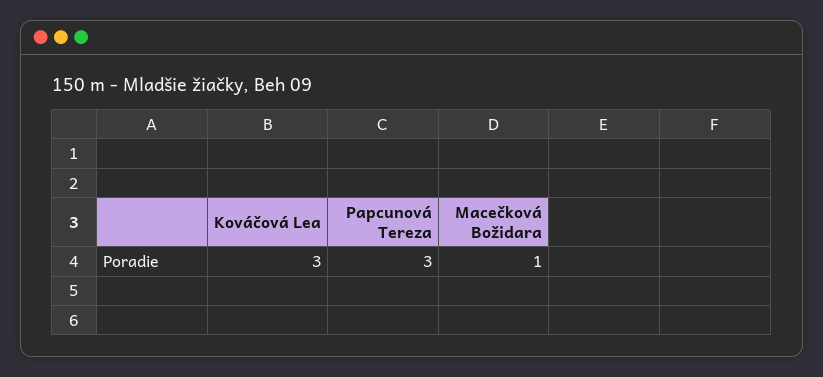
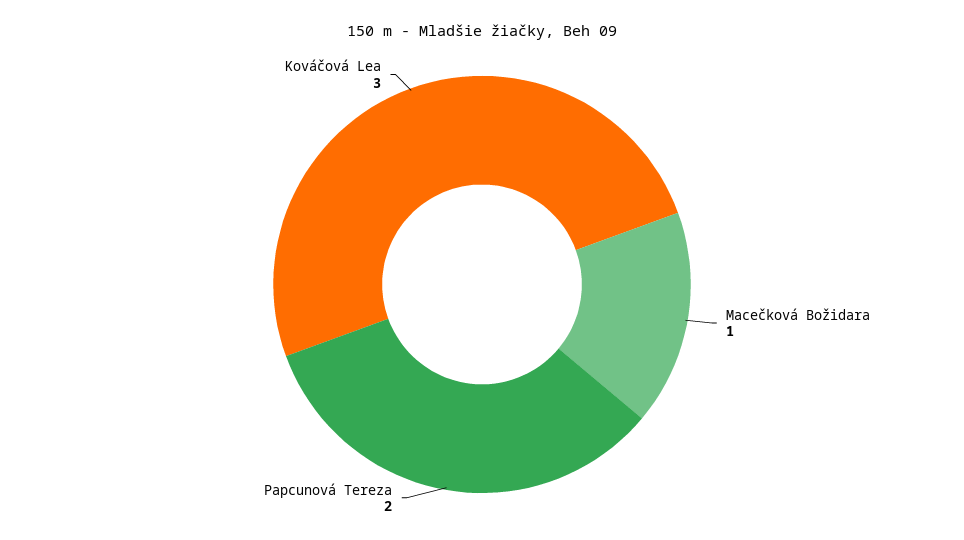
Papcunová Tereza: 3 -> 2

